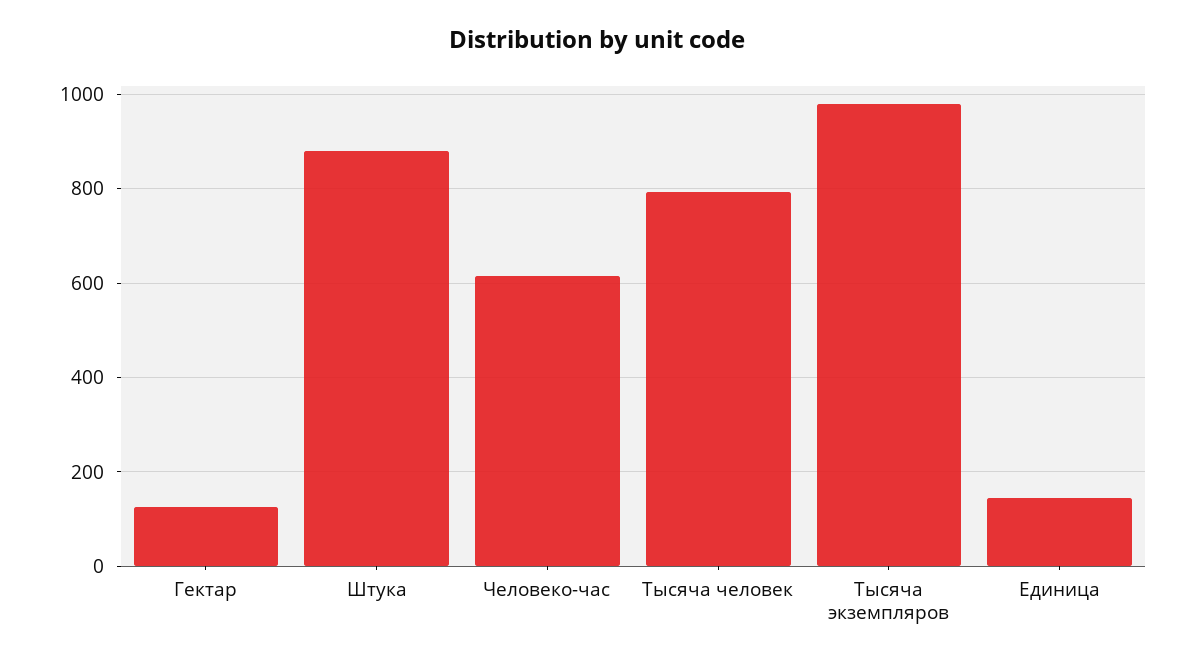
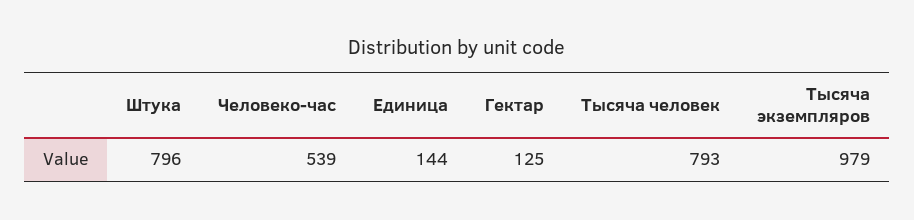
Штука: 880 -> 796
Человеко-час: 620 -> 539

